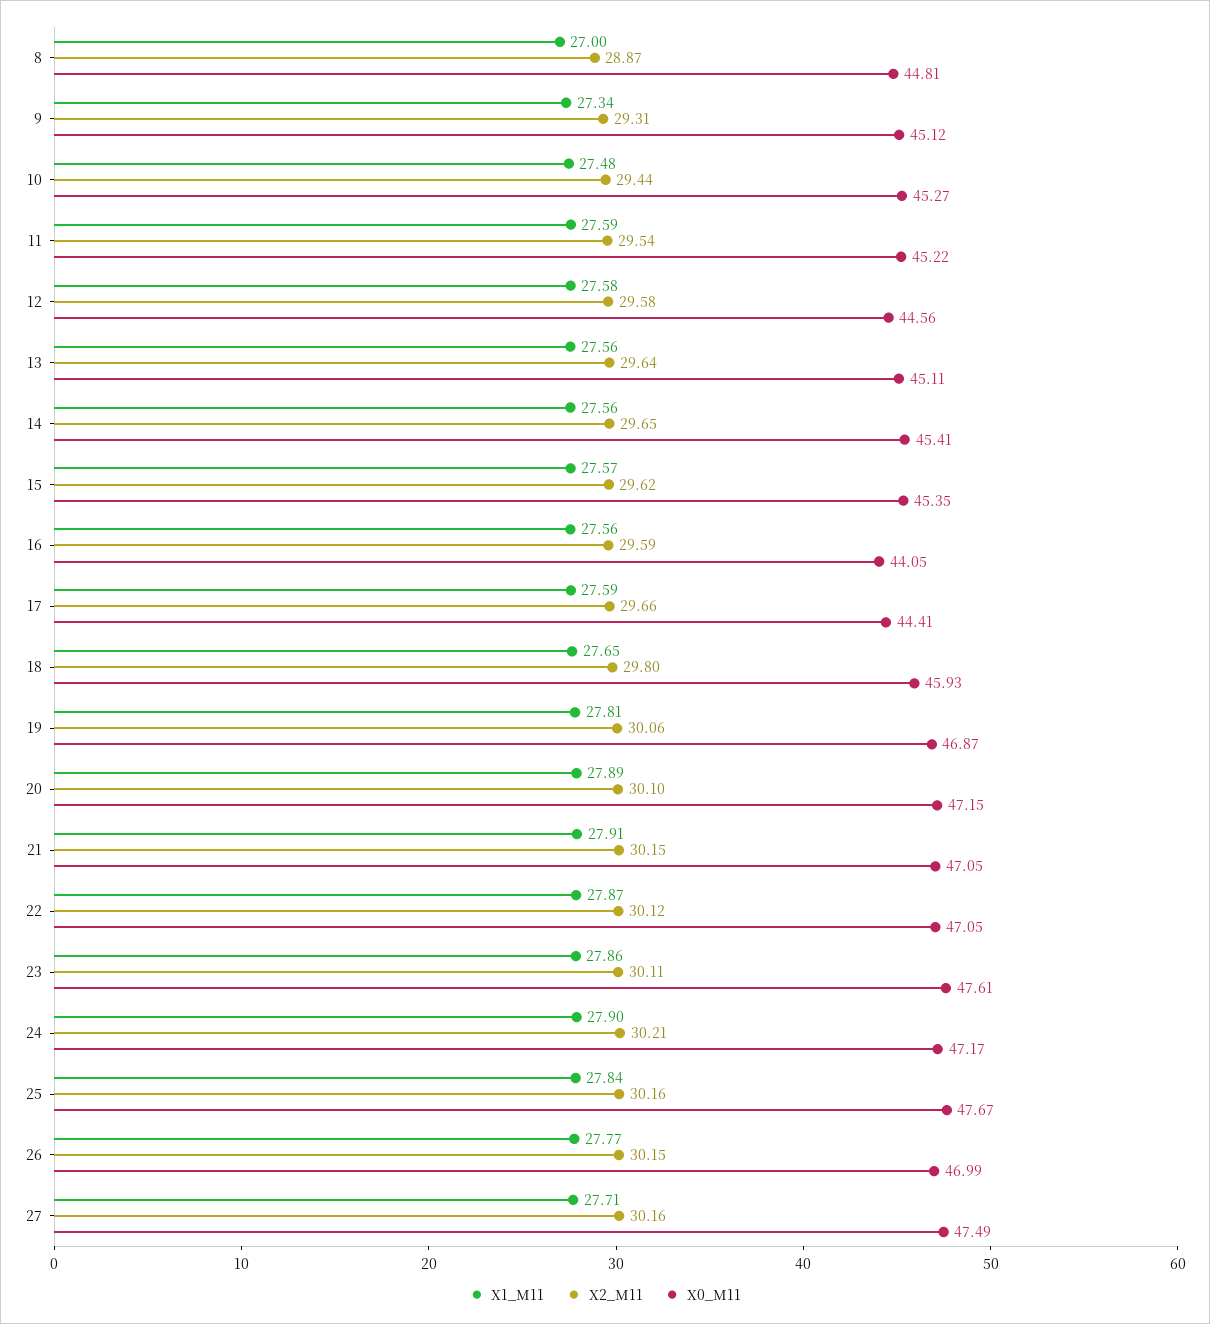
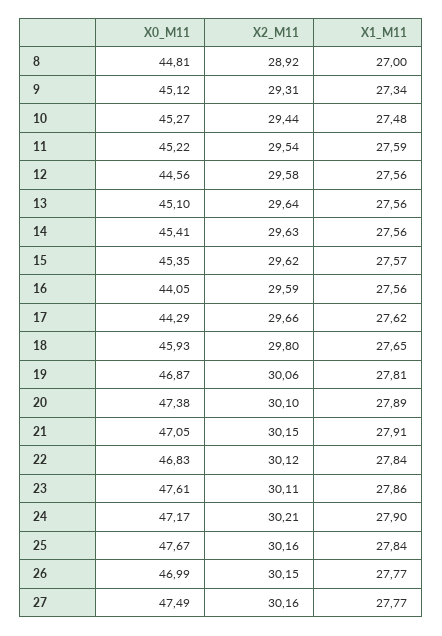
X2_M11, 8: 28.87 -> 28.92
X1_M11, 12: 27.58 -> 27.56
X0_M11, 13: 45.11 -> 45.1
X2_M11, 14: 29.65 -> 29.63
X1_M11, 17: 27.59 -> 27.62
X0_M11, 17: 44.41 -> 44.29
X0_M11, 20: 47.15 -> 47.38
X1_M11, 22: 27.87 -> 27.84
X0_M11, 22: 47.05 -> 46.83
X1_M11, 27: 27.71 -> 27.77

